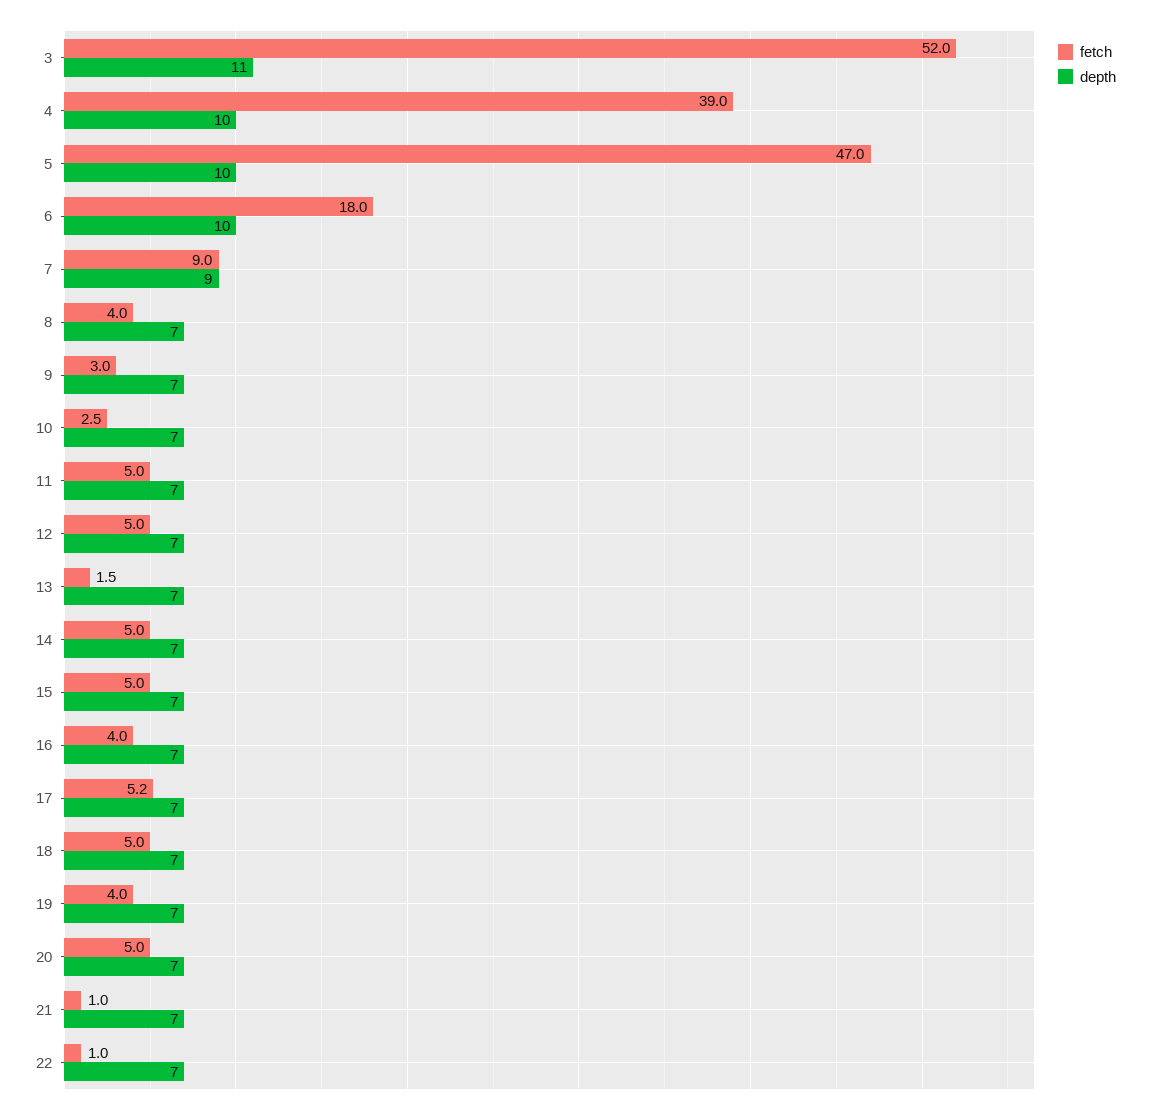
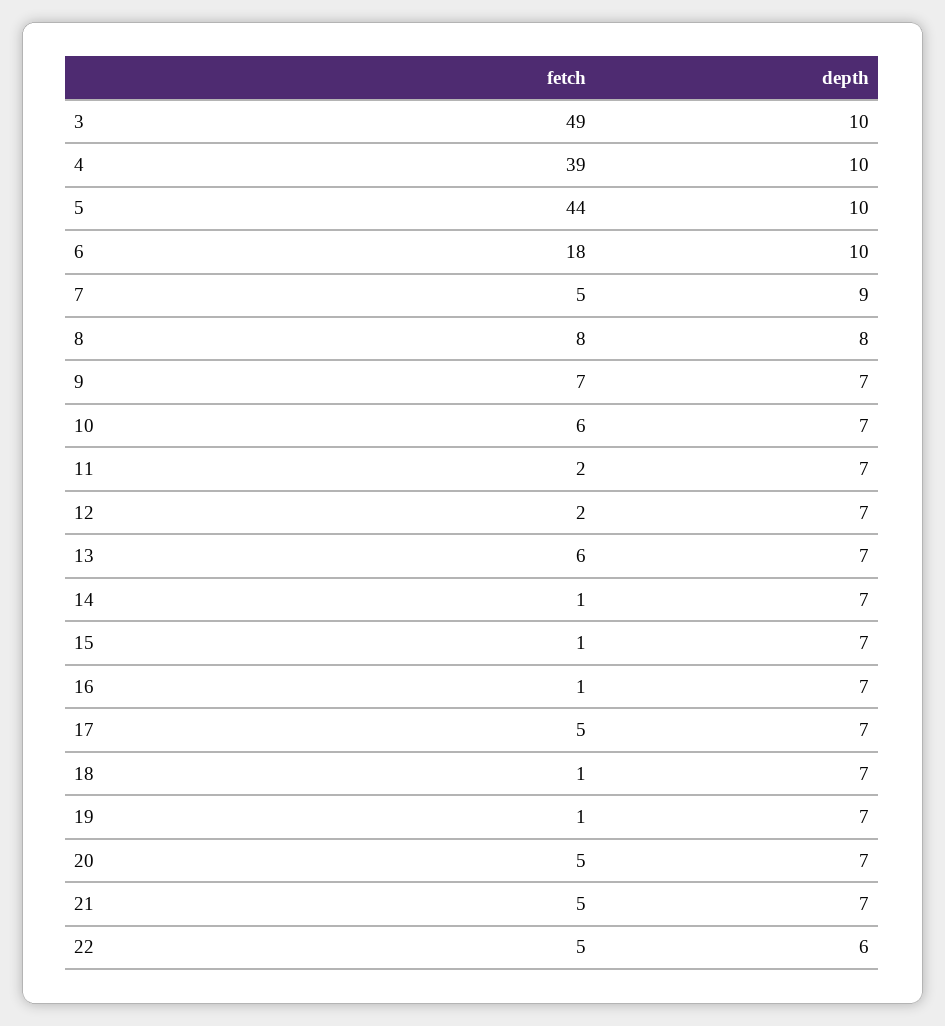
fetch, 3: 52 -> 49
depth, 3: 11 -> 10
fetch, 5: 47 -> 44
fetch, 7: 9 -> 5
fetch, 8: 4 -> 8
depth, 8: 7 -> 8
fetch, 9: 3 -> 7
fetch, 10: 2.5 -> 6
fetch, 11: 5 -> 2
fetch, 12: 5 -> 2
fetch, 13: 1.5 -> 6
fetch, 14: 5 -> 1
fetch, 15: 5 -> 1
fetch, 16: 4 -> 1
fetch, 18: 5 -> 1
fetch, 19: 4 -> 1
fetch, 21: 1 -> 5
fetch, 22: 1 -> 5
depth, 22: 7 -> 6

